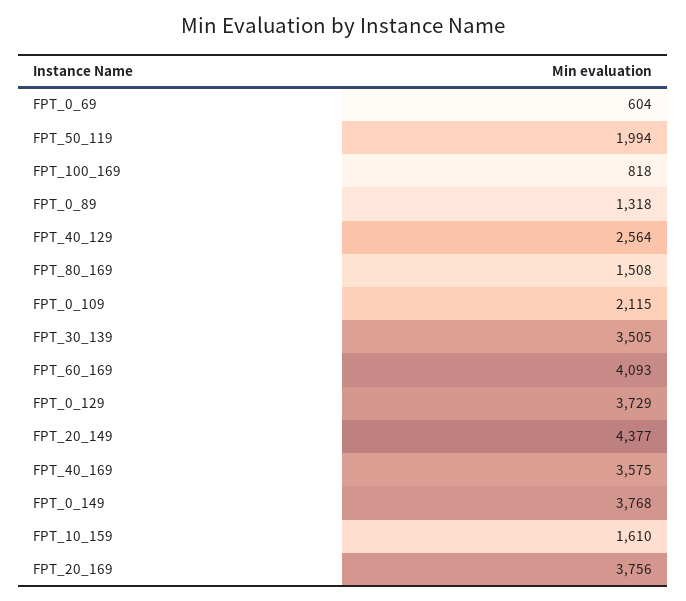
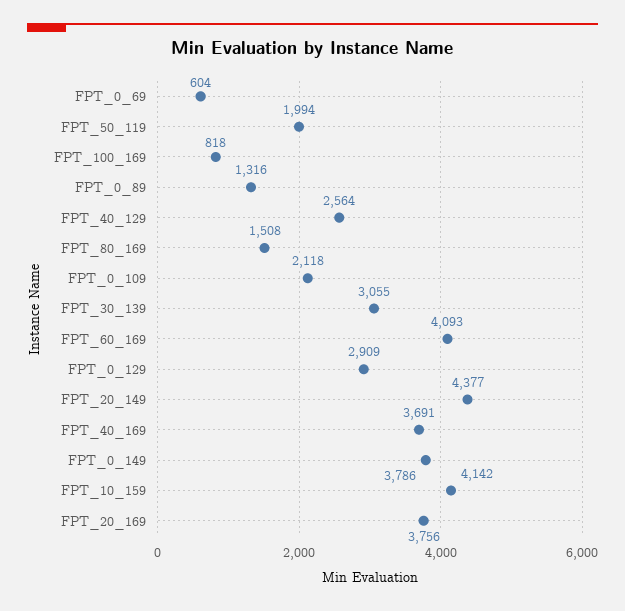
FPT_0_89: 1318 -> 1316
FPT_0_109: 2115 -> 2118
FPT_30_139: 3505 -> 3055
FPT_0_129: 3729 -> 2909
FPT_40_169: 3575 -> 3691
FPT_0_149: 3768 -> 3786
FPT_10_159: 1610 -> 4142

